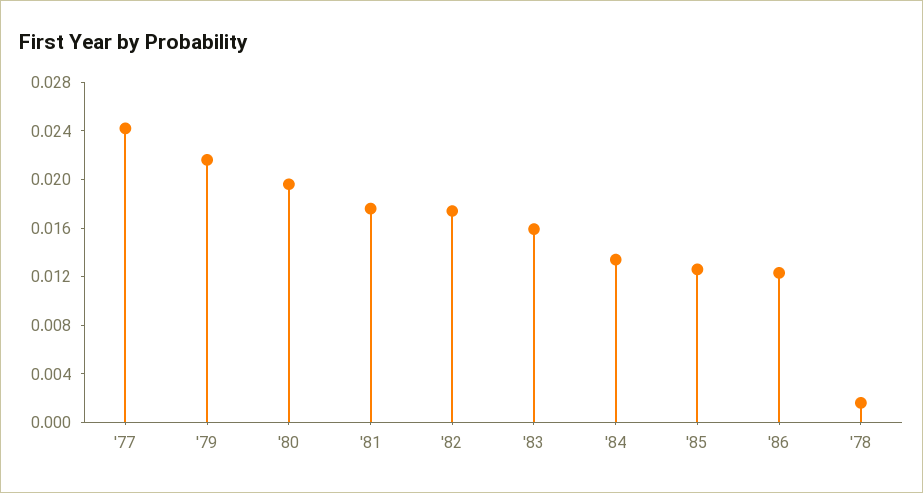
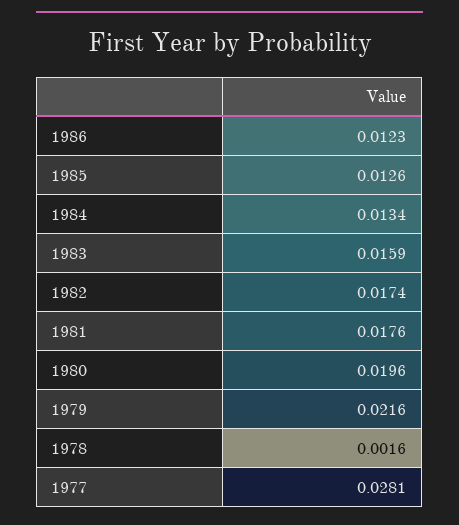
'77: 0.024 -> 0.0281

